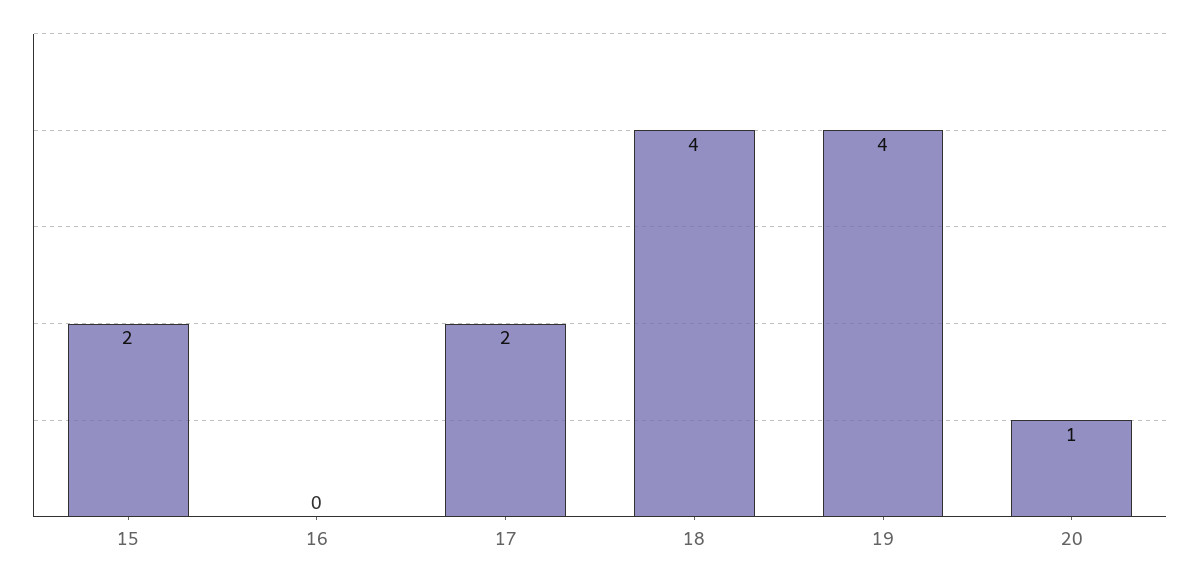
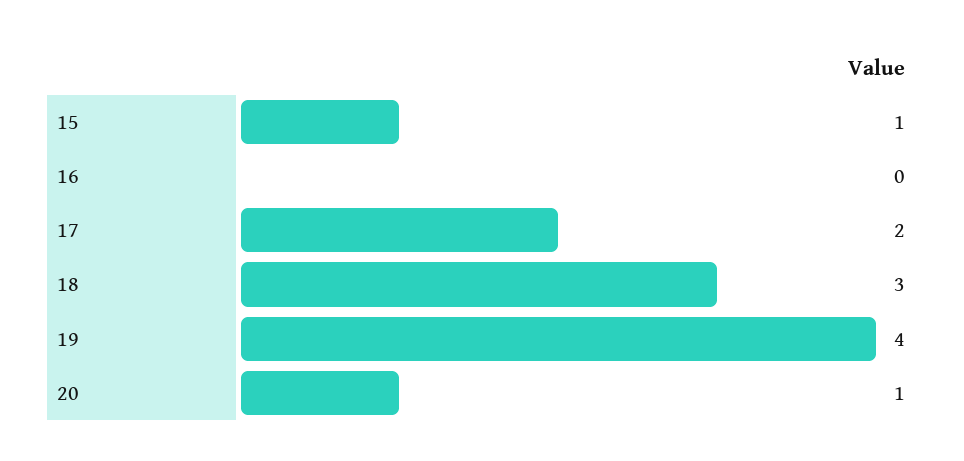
15: 2 -> 1
18: 4 -> 3

